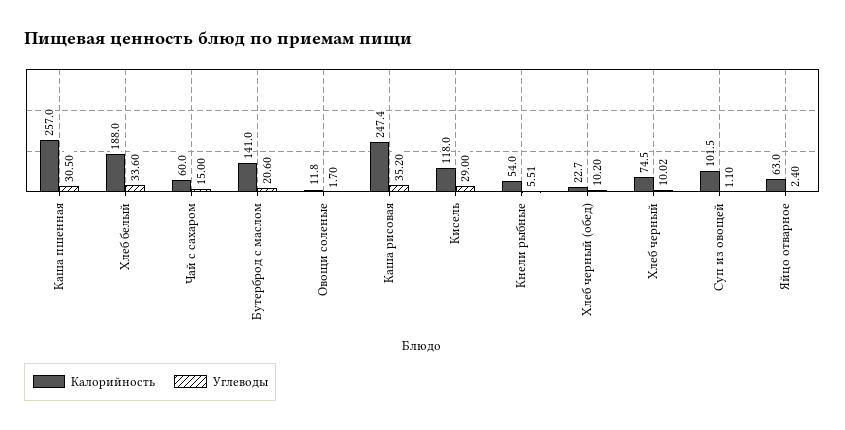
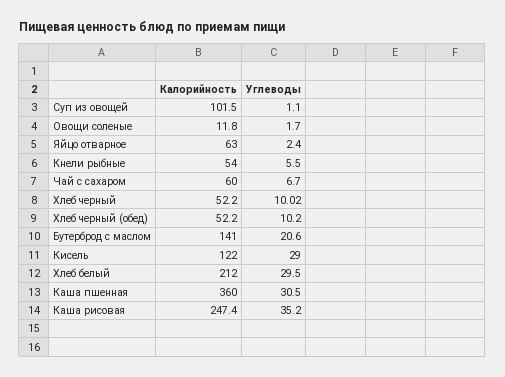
Калорийность, Каша пшенная: 257 -> 360
Калорийность, Хлеб белый: 188 -> 212
Углеводы, Хлеб белый: 33.6 -> 29.5
Углеводы, Чай с сахаром: 15 -> 6.7
Калорийность, Кисель: 118 -> 122
Углеводы, Кнели рыбные: 5.51 -> 5.5
Калорийность, Хлеб черный (обед): 22.7 -> 52.2
Калорийность, Хлеб черный: 74.5 -> 52.2

